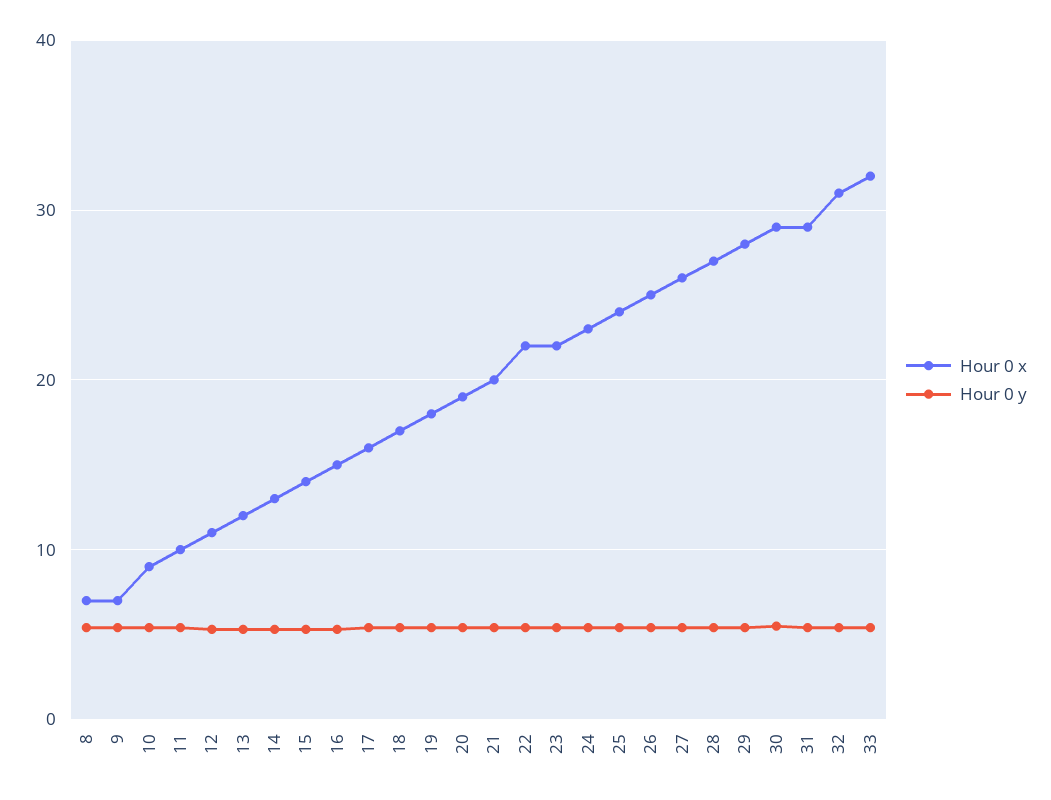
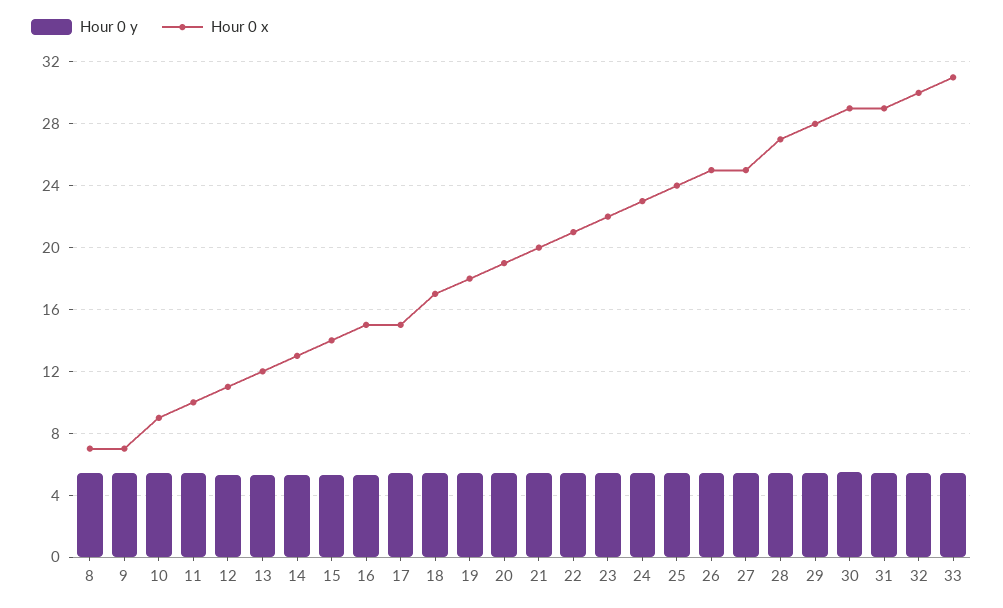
Hour 0 x, 17: 16 -> 15
Hour 0 x, 22: 22 -> 21
Hour 0 x, 27: 26 -> 25
Hour 0 x, 32: 31 -> 30
Hour 0 x, 33: 32 -> 31

